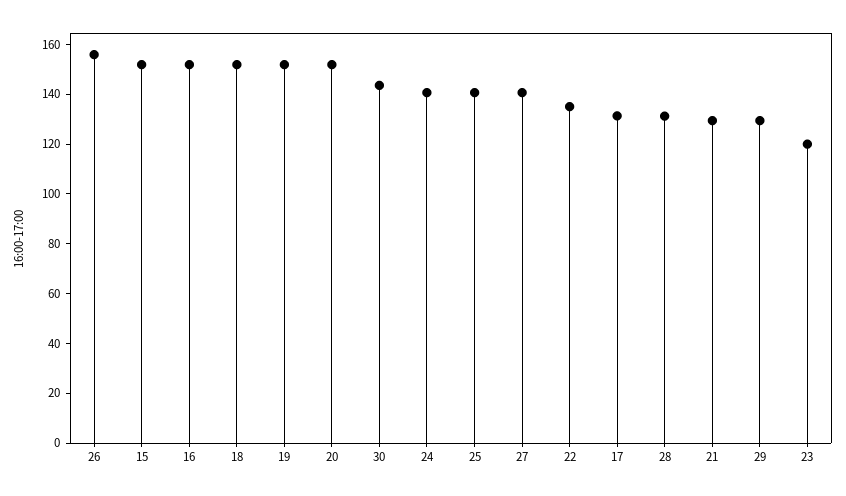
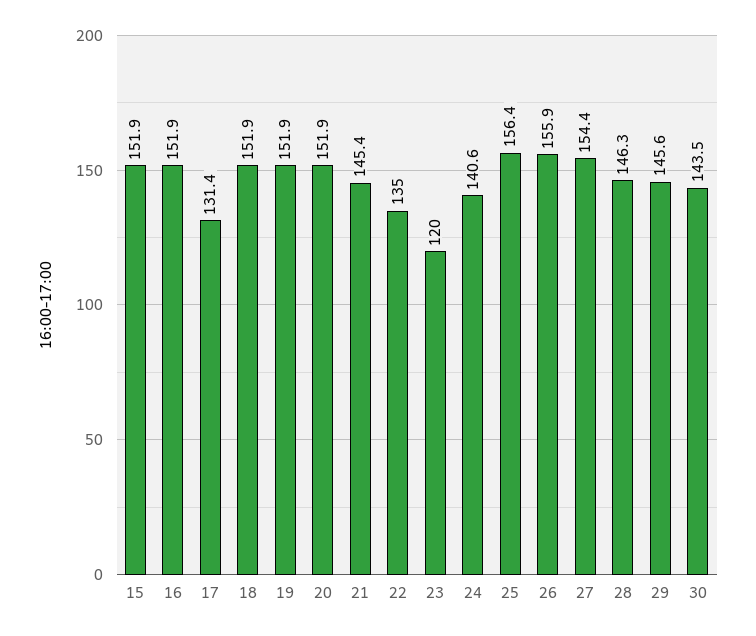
25: 140 -> 156.4
27: 140 -> 154.4
28: 130 -> 146.3
21: 130 -> 145.4
29: 130 -> 145.6

